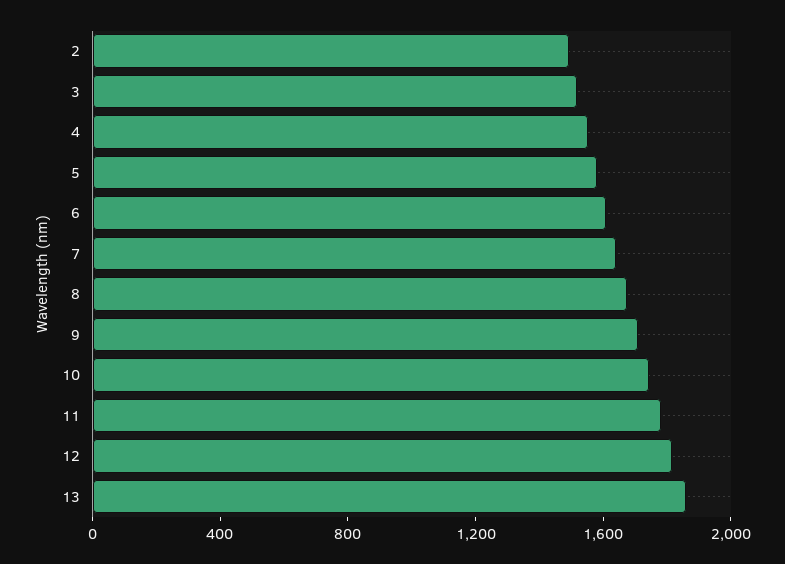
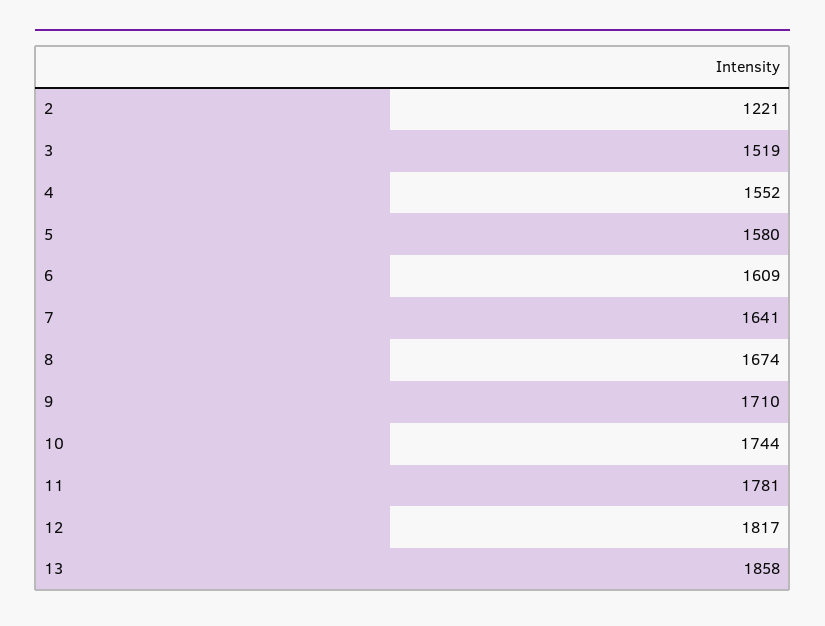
2: 1500 -> 1221

